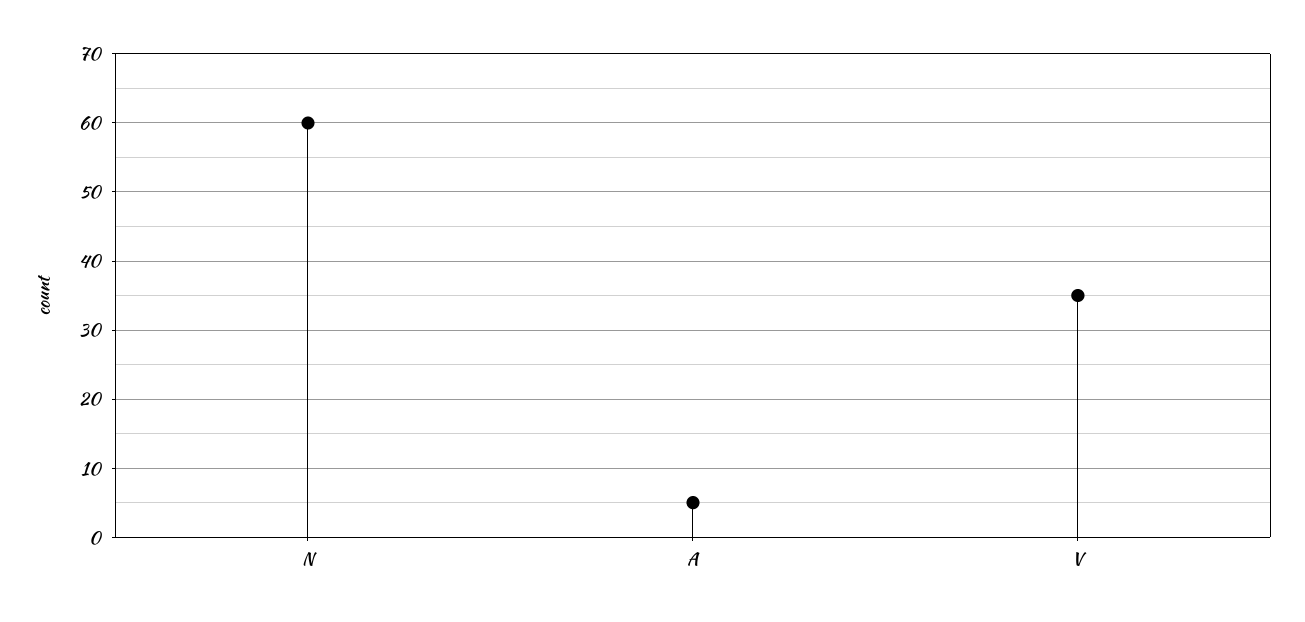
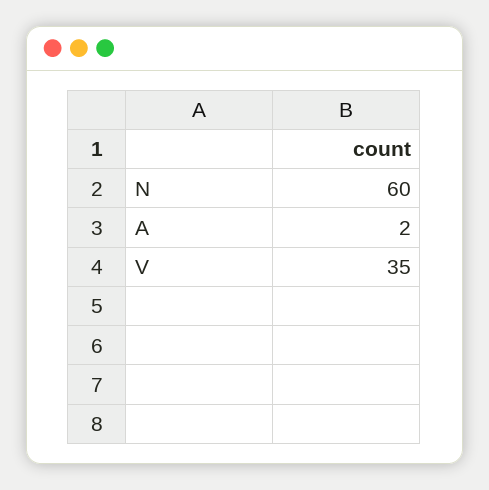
A: 5 -> 2

